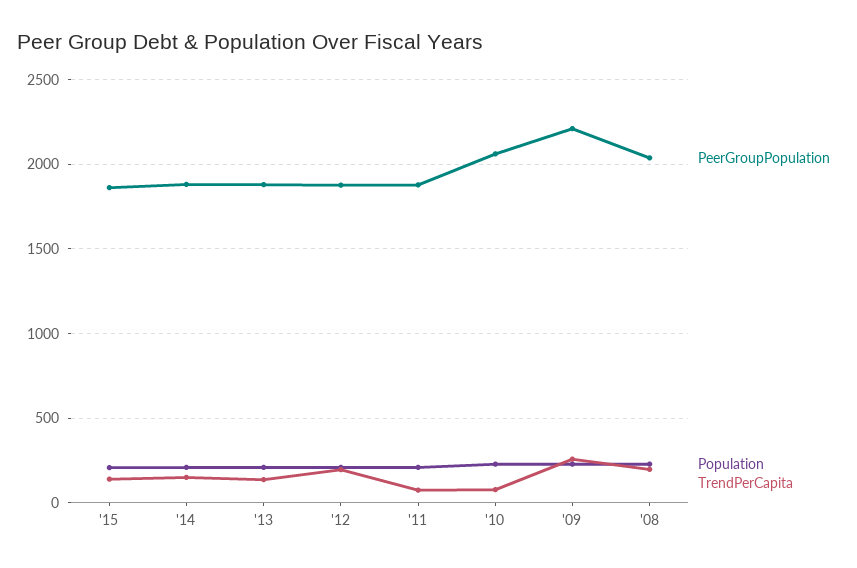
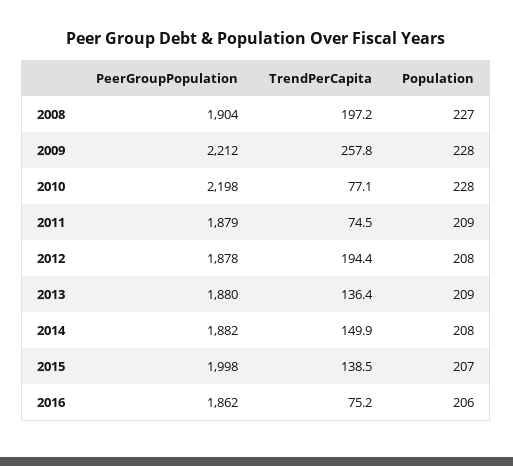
PeerGroupPopulation, '15: 1850 -> 1998
PeerGroupPopulation, '10: 2050 -> 2198
PeerGroupPopulation, '08: 2050 -> 1904
PeerGroupPopulation, 2016: none -> 1862
TrendPerCapita, 2016: none -> 75.2
Population, 2016: none -> 206

